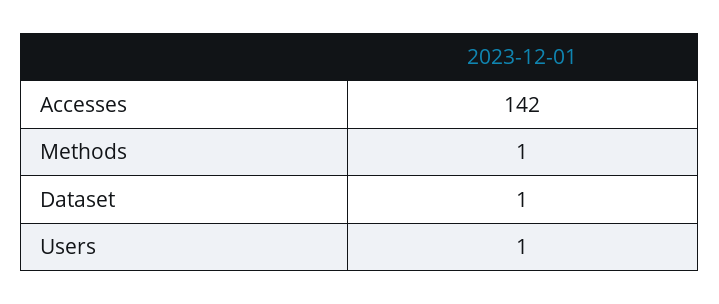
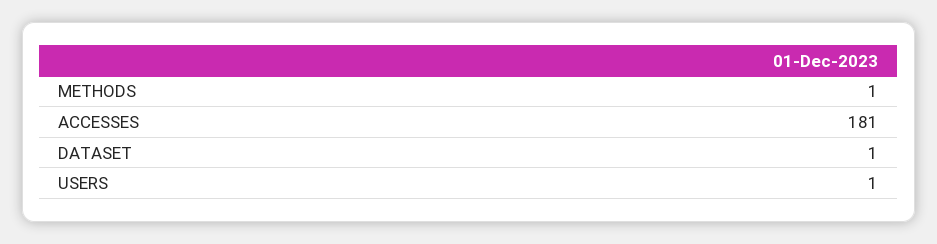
Accesses: 142 -> 181

